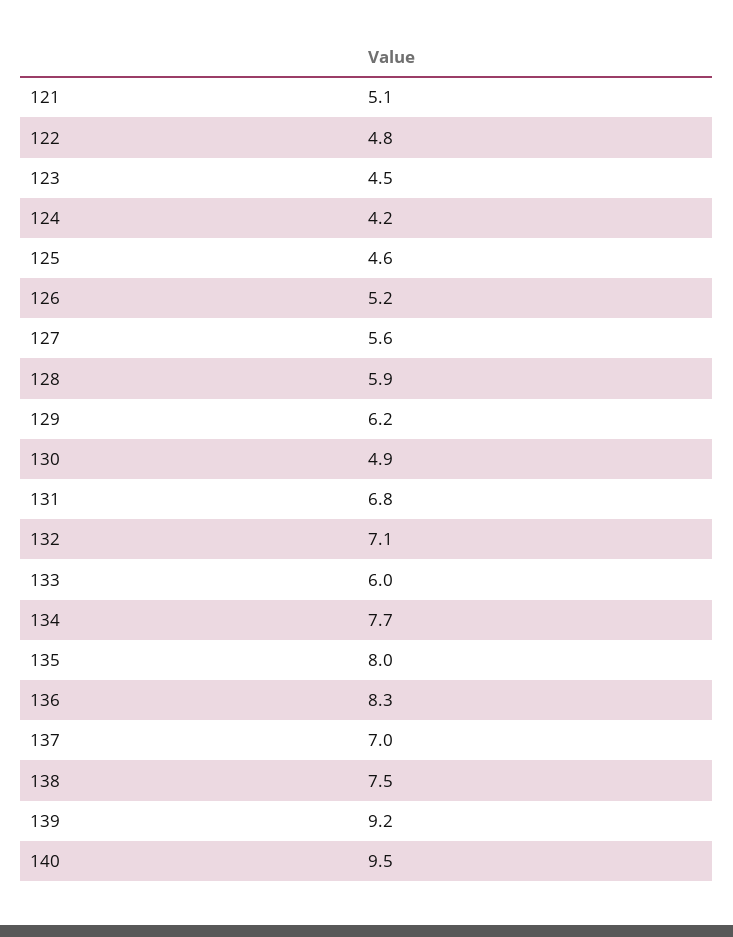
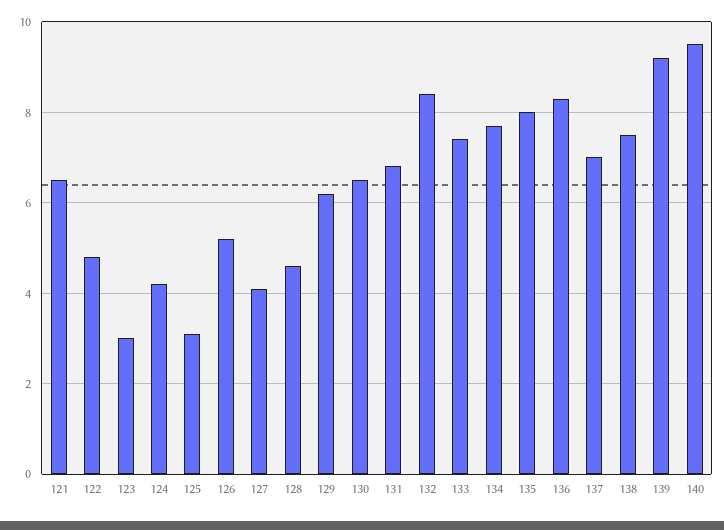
121: 5.1 -> 6.5
123: 4.5 -> 3
125: 4.6 -> 3
127: 5.6 -> 4
128: 5.9 -> 4.5
130: 4.9 -> 6.5
132: 7.1 -> 8.5
133: 6 -> 7.5

